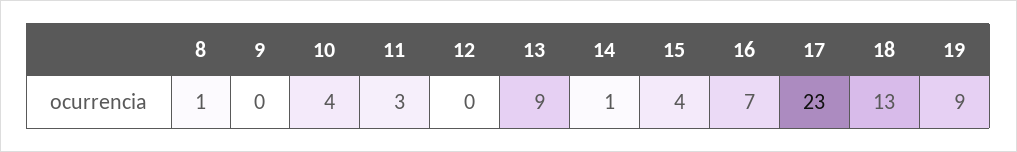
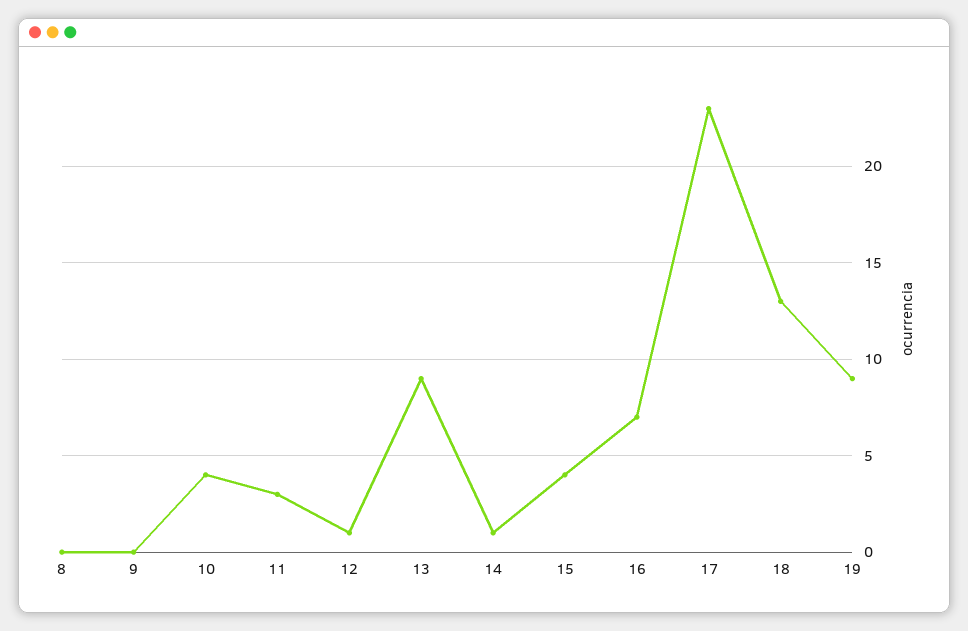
8: 1 -> 0
12: 0 -> 1

